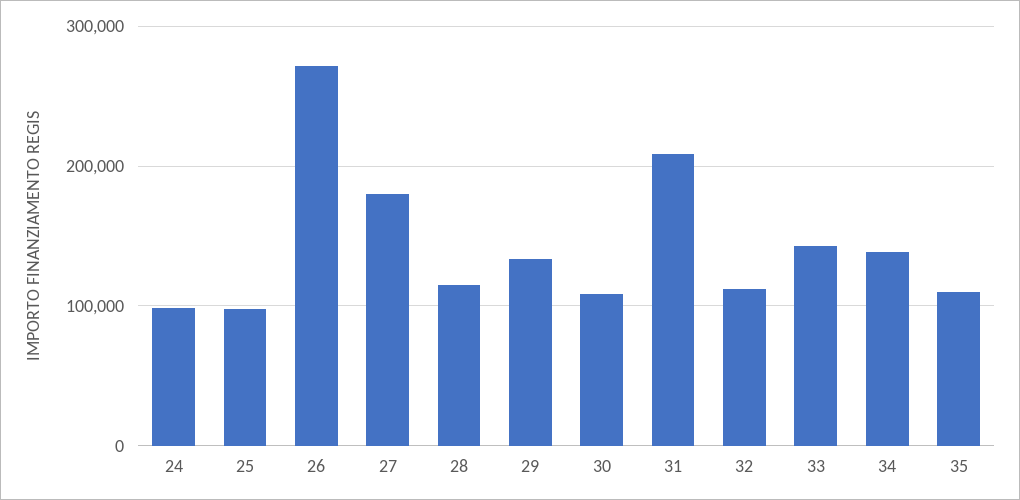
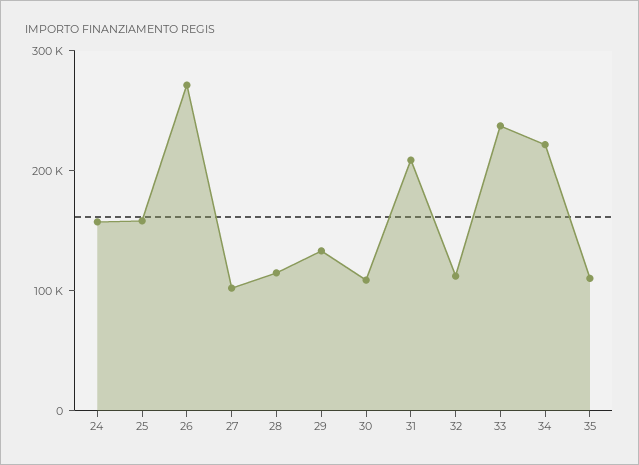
24: 100000 -> 160000
25: 100000 -> 160000
27: 180000 -> 100000
33: 140000 -> 240000
34: 140000 -> 220000

